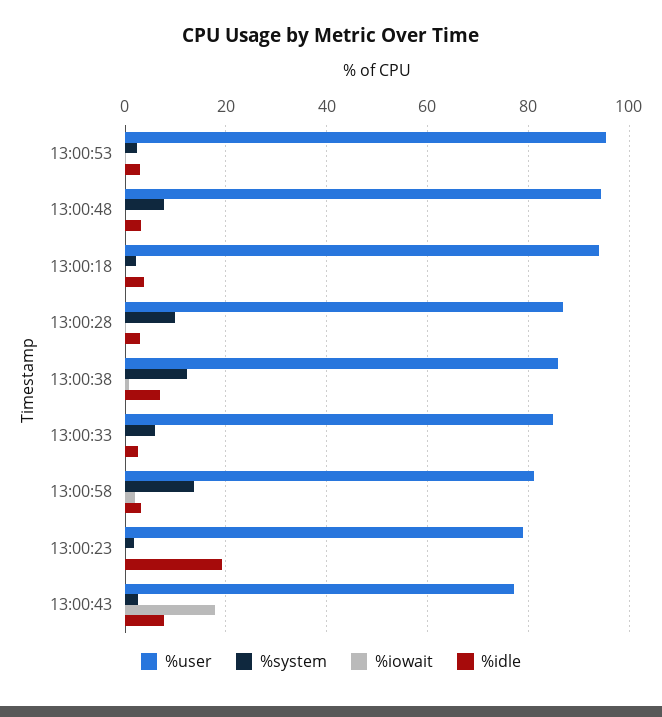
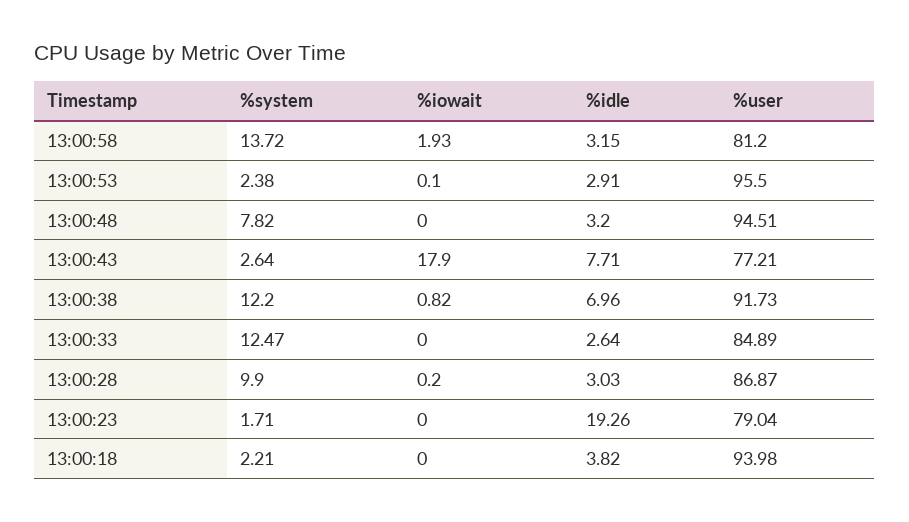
%user, 13:00:38: 86 -> 91.73
%system, 13:00:33: 6 -> 12.47

